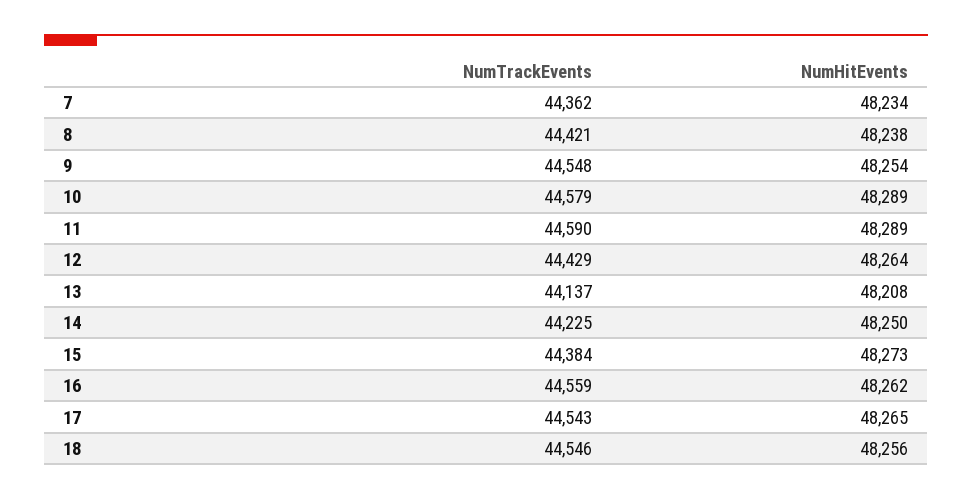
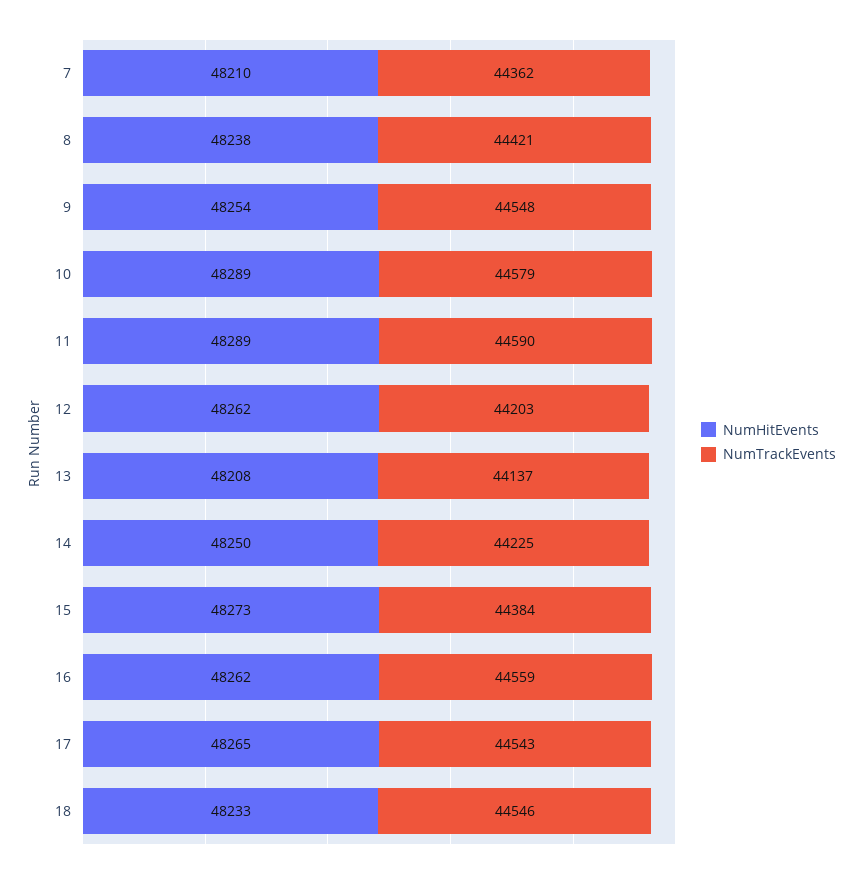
NumHitEvents, 7: 48234 -> 48210
NumTrackEvents, 12: 44429 -> 44203
NumHitEvents, 12: 48264 -> 48262
NumHitEvents, 18: 48256 -> 48233

